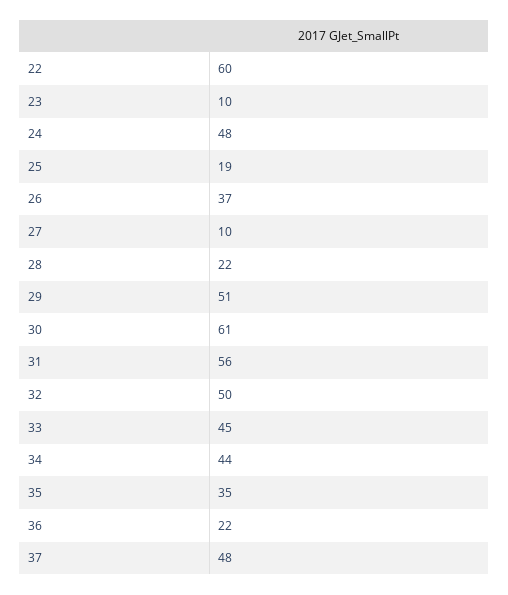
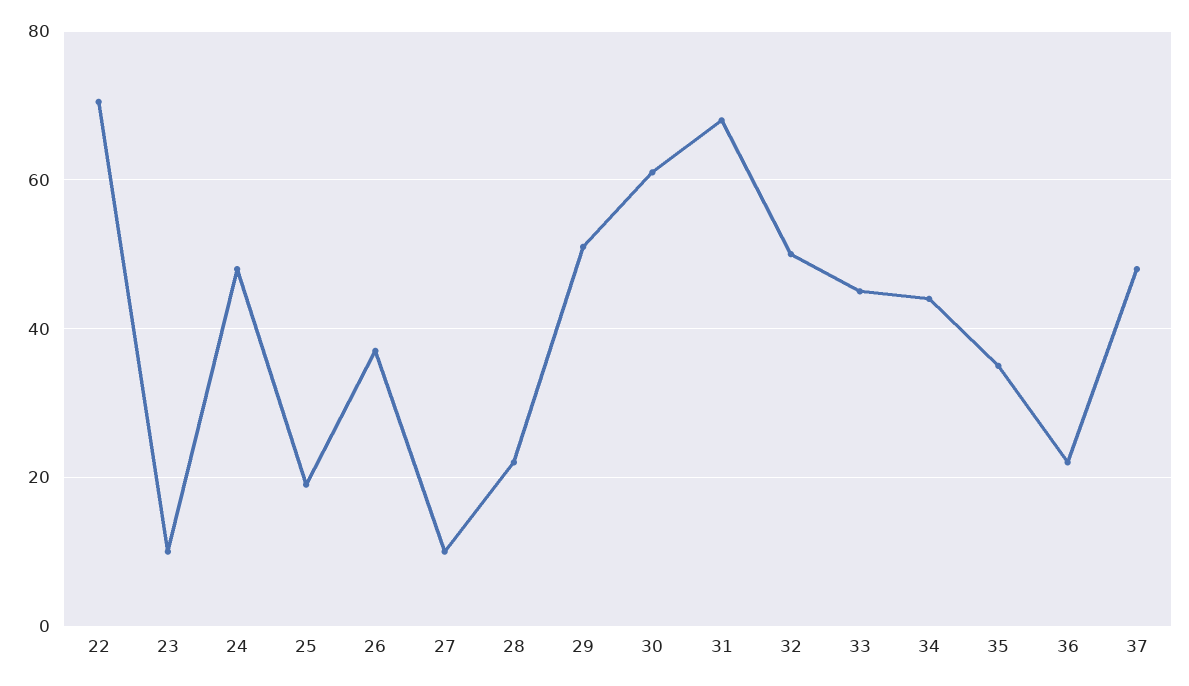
22: 60 -> 70
31: 56 -> 68

